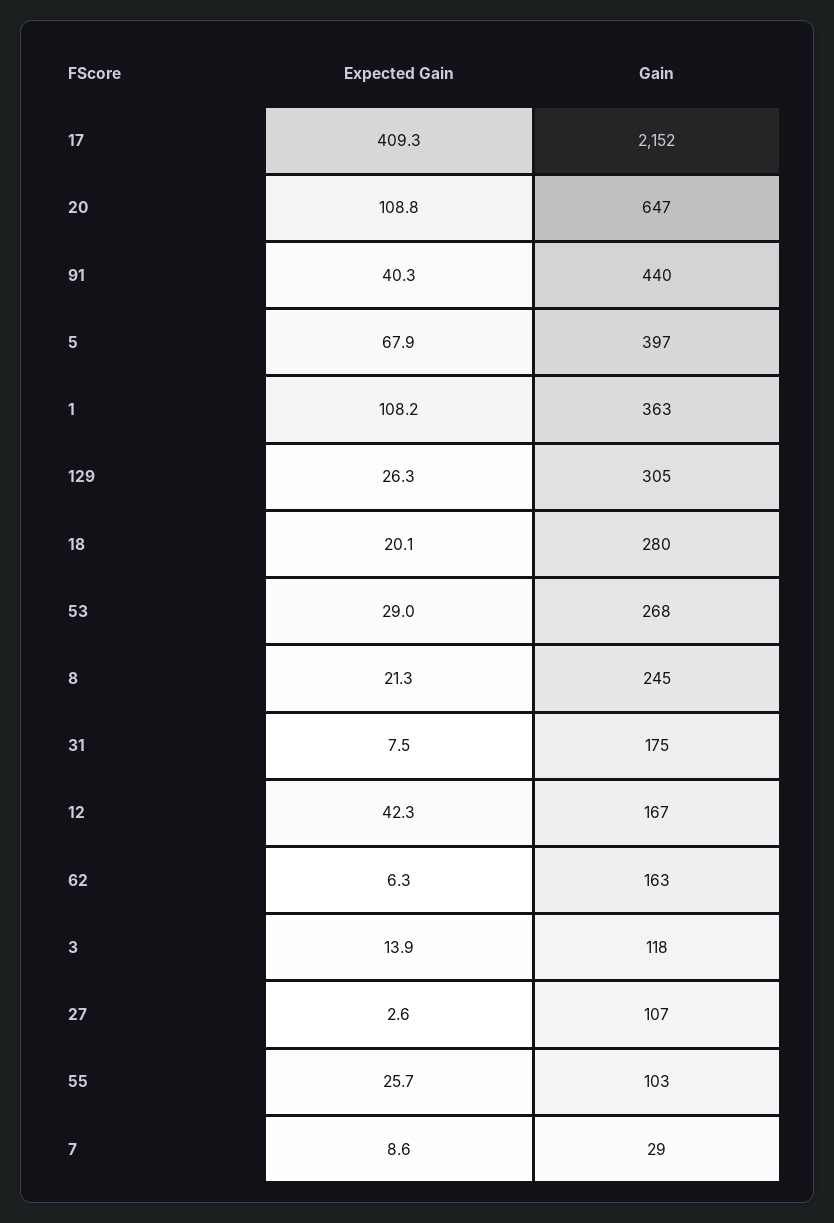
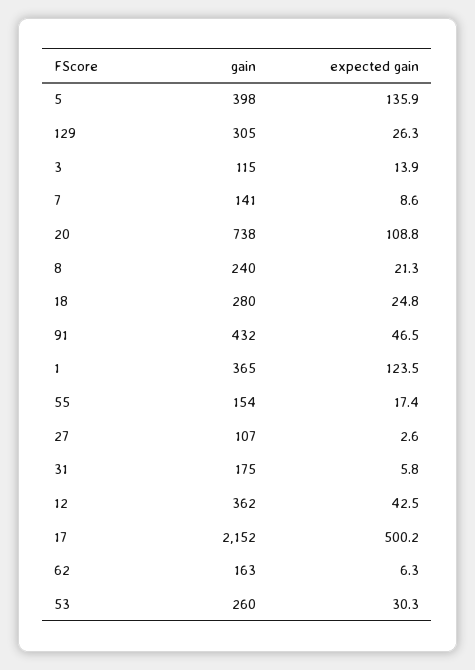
Expected Gain, 17: 409.3 -> 500.2
Gain, 20: 647 -> 738
Expected Gain, 91: 40.3 -> 46.5
Gain, 91: 440 -> 432
Expected Gain, 5: 67.9 -> 135.9
Gain, 5: 397 -> 398
Expected Gain, 1: 108.2 -> 123.5
Gain, 1: 363 -> 365
Expected Gain, 18: 20.1 -> 24.8
Expected Gain, 53: 29 -> 30.3
Gain, 53: 268 -> 260
Gain, 8: 245 -> 240
Expected Gain, 31: 7.5 -> 5.8
Expected Gain, 12: 42.3 -> 42.5
Gain, 12: 167 -> 362
Gain, 3: 118 -> 115
Expected Gain, 55: 25.7 -> 17.4
Gain, 55: 103 -> 154
Gain, 7: 29 -> 141

